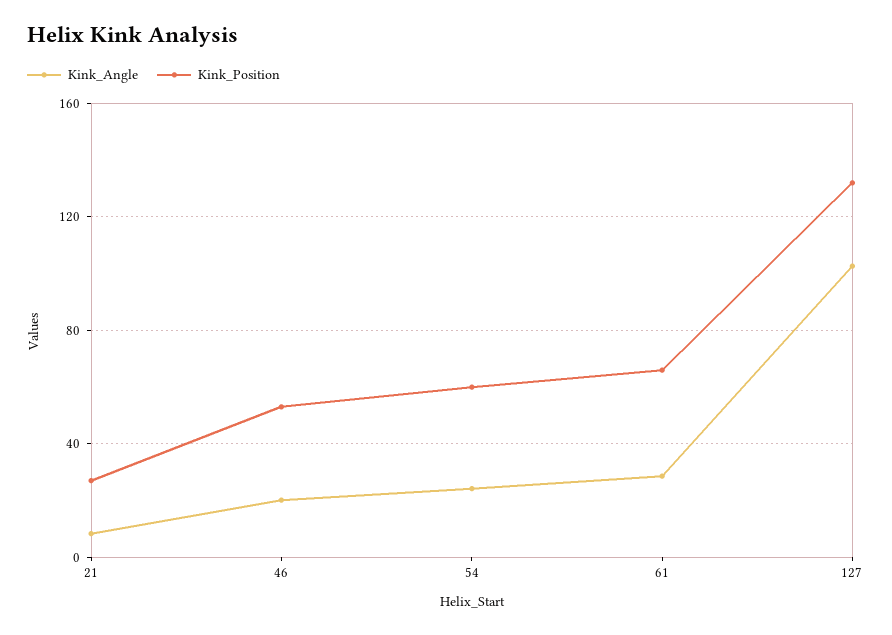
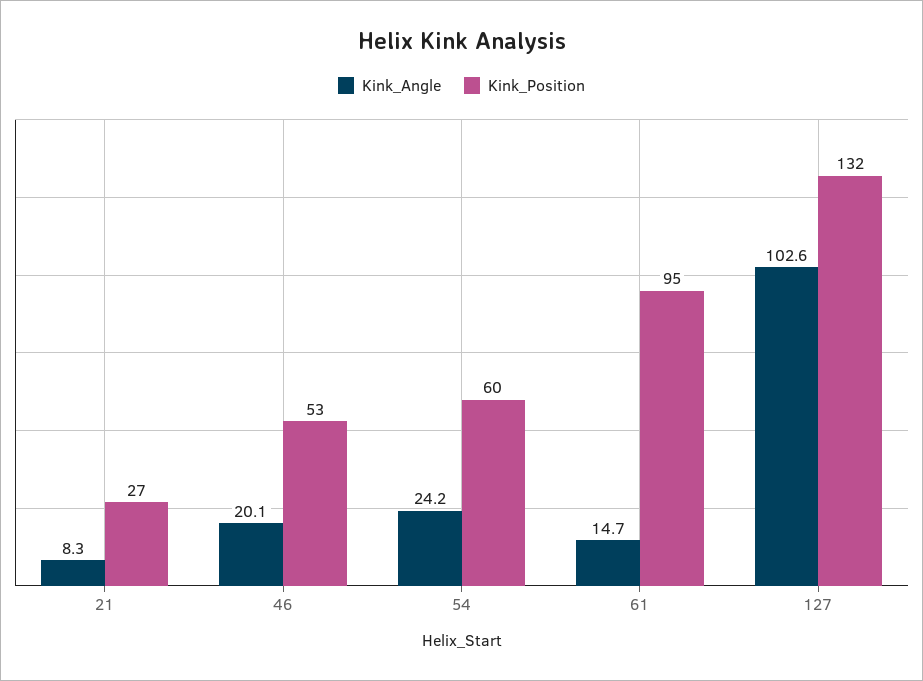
Kink_Angle, 61: 30 -> 14.7
Kink_Position, 61: 65 -> 95

